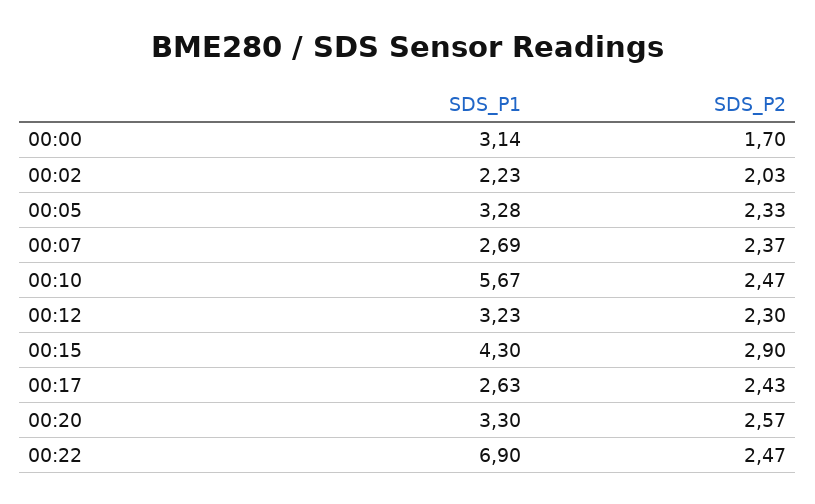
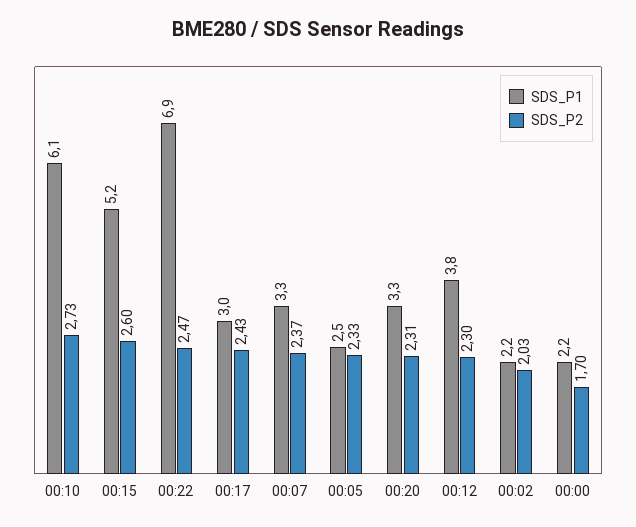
SDS_P1, 00:00: 3.14 -> 2.2
SDS_P1, 00:05: 3.28 -> 2.5
SDS_P1, 00:07: 2.69 -> 3.3
SDS_P1, 00:10: 5.67 -> 6.1
SDS_P2, 00:10: 2.47 -> 2.73
SDS_P1, 00:12: 3.23 -> 3.8
SDS_P1, 00:15: 4.3 -> 5.2
SDS_P2, 00:15: 2.9 -> 2.6
SDS_P1, 00:17: 2.63 -> 3
SDS_P2, 00:20: 2.57 -> 2.31

